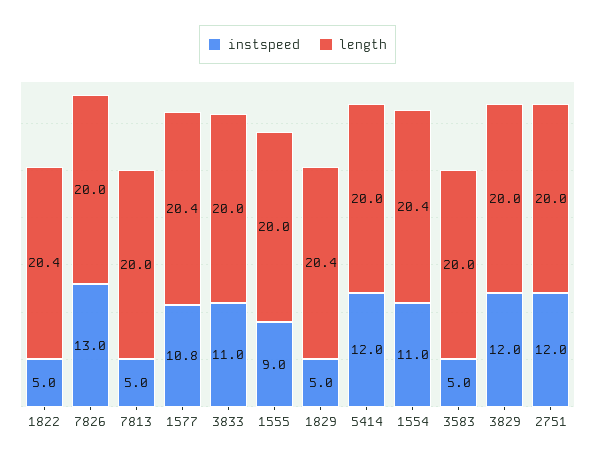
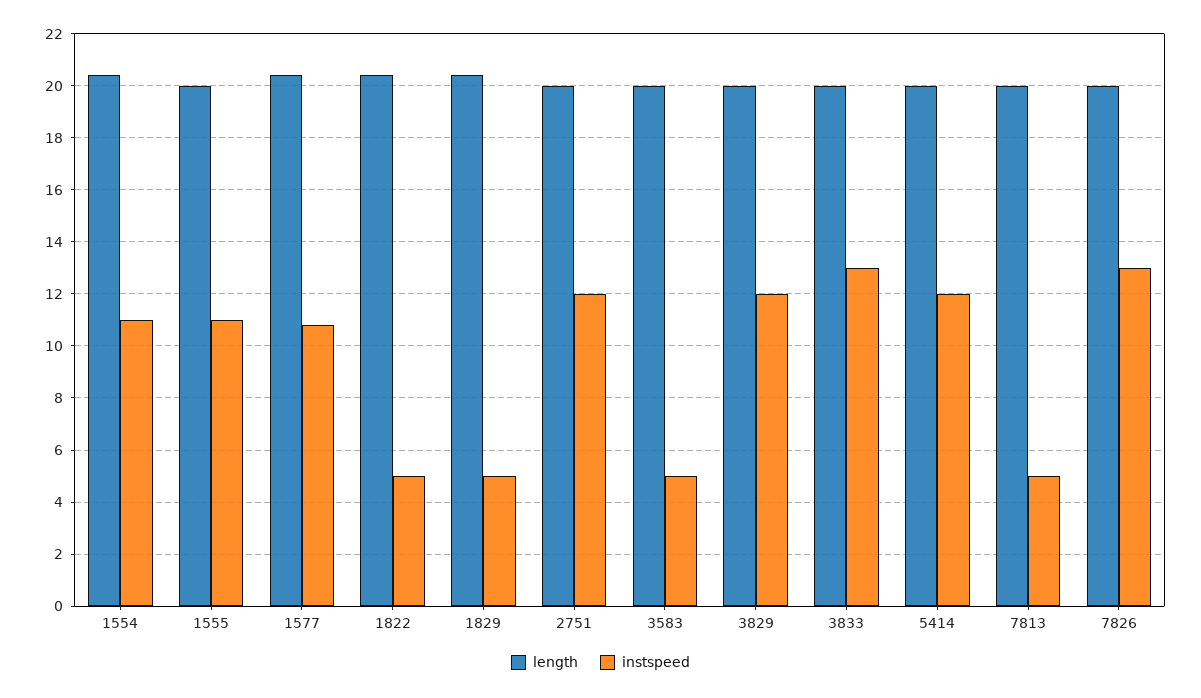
instspeed, 3833: 11 -> 13
instspeed, 1555: 9 -> 11

